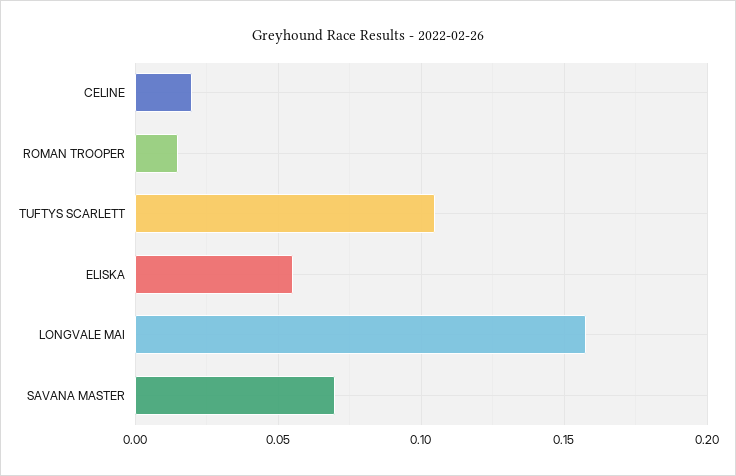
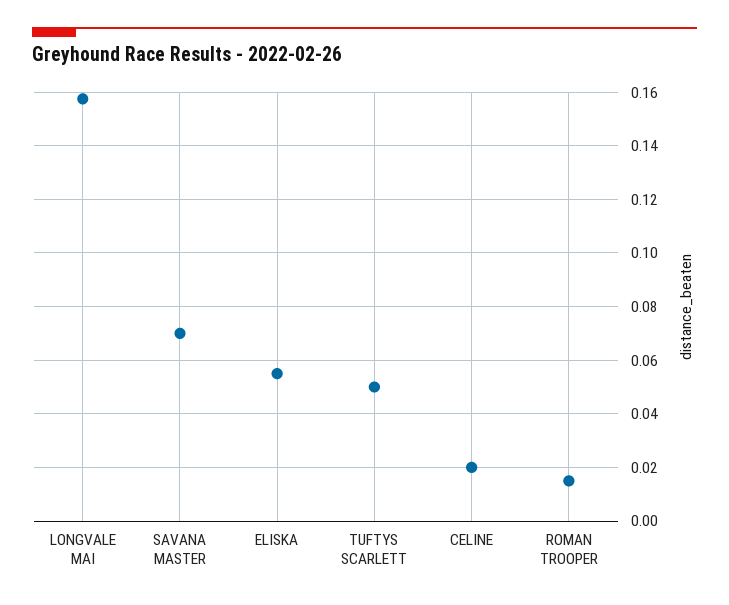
TUFTYS SCARLETT: 0.105 -> 0.05

